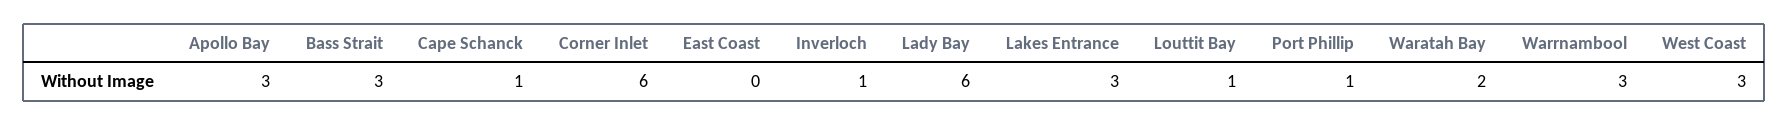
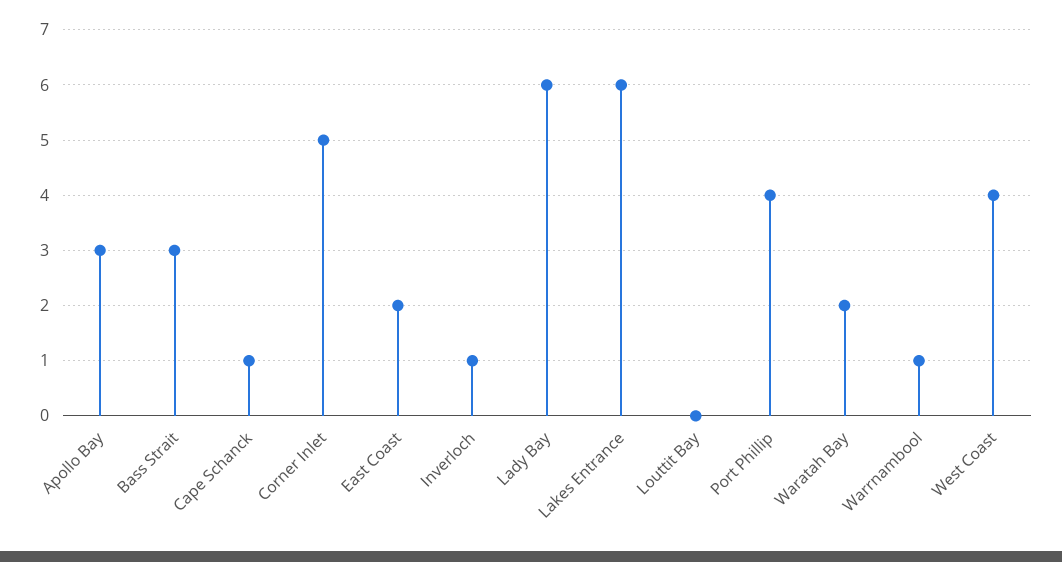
Corner Inlet: 6 -> 5
East Coast: 0 -> 2
Lakes Entrance: 3 -> 6
Louttit Bay: 1 -> 0
Port Phillip: 1 -> 4
Warrnambool: 3 -> 1
West Coast: 3 -> 4

